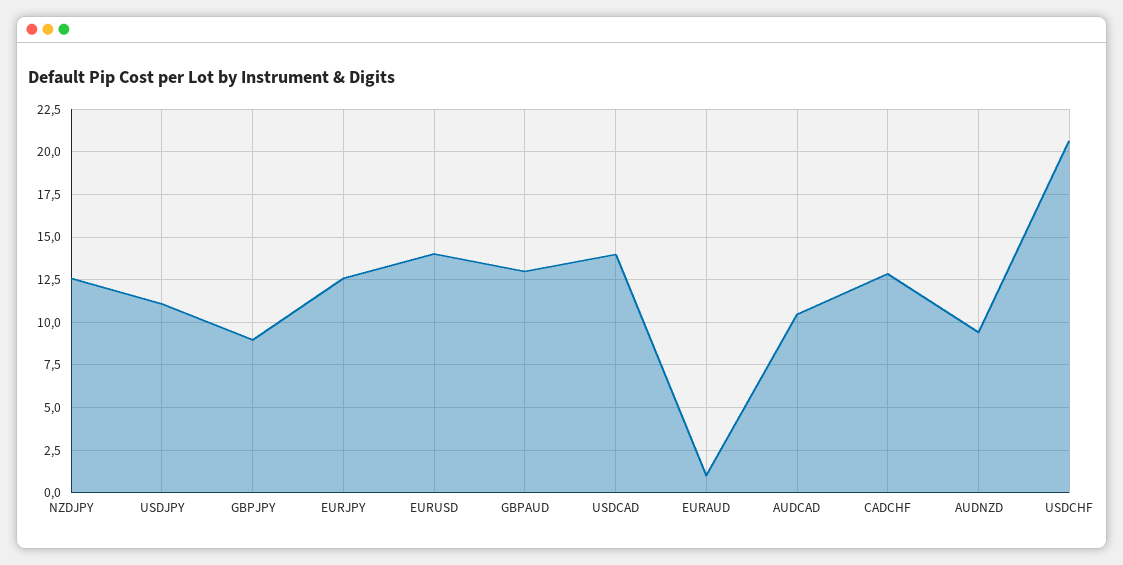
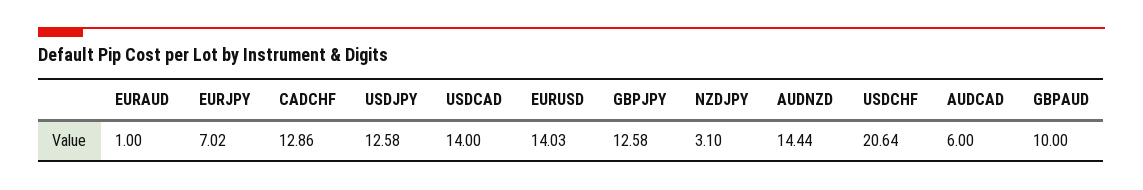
NZDJPY: 12.5 -> 3.1
USDJPY: 11 -> 12.58
GBPJPY: 9 -> 12.58
EURJPY: 12.5 -> 7.02
GBPAUD: 13 -> 10
AUDCAD: 10.5 -> 6
AUDNZD: 9.5 -> 14.44

